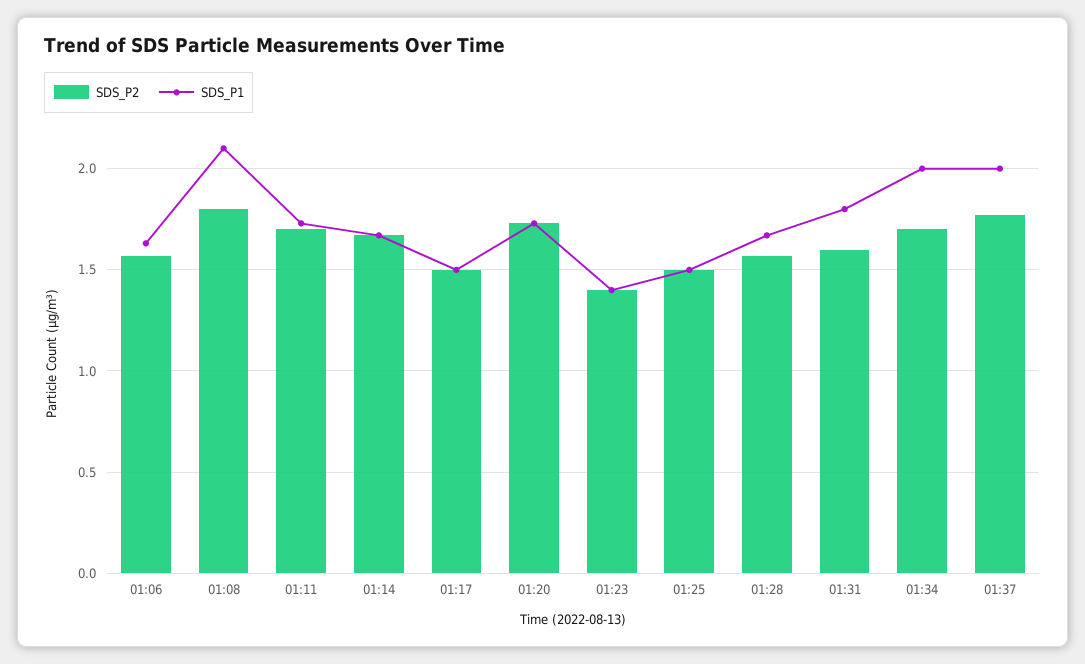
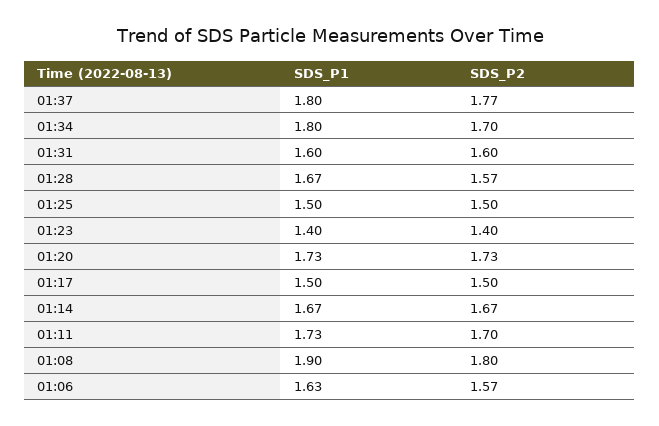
SDS_P1, 01:08: 2.1 -> 1.9
SDS_P1, 01:31: 1.8 -> 1.6
SDS_P1, 01:34: 2 -> 1.8
SDS_P1, 01:37: 2 -> 1.8

